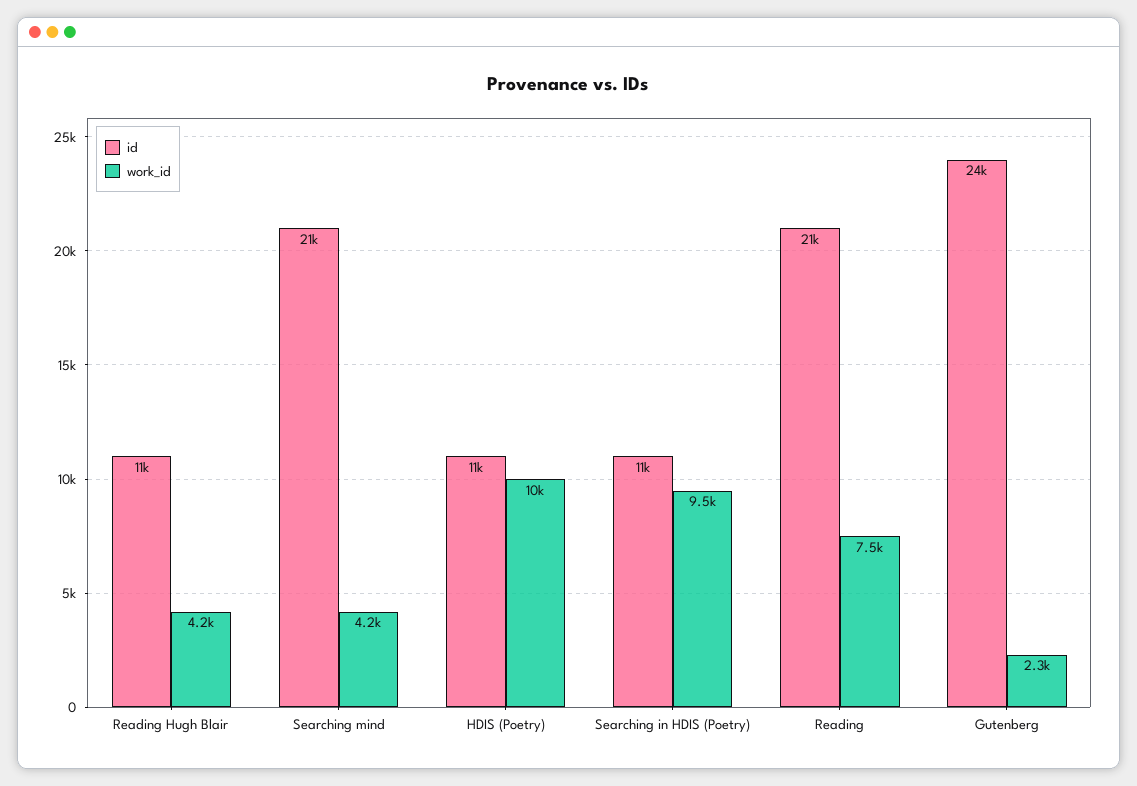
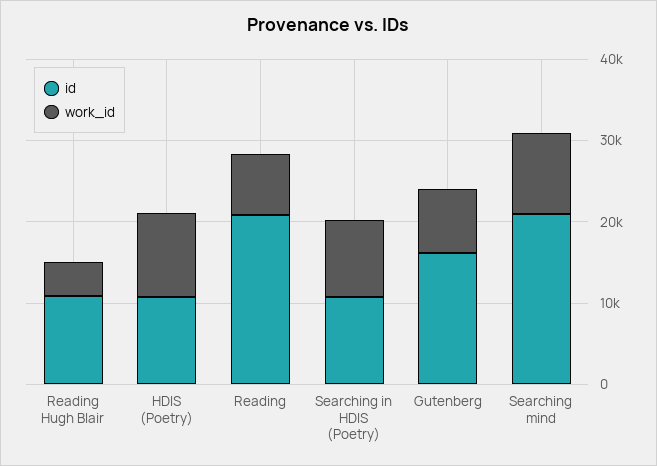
work_id, Searching mind: 4200 -> 10000
id, Gutenberg: 24000 -> 16000
work_id, Gutenberg: 2300 -> 8000

